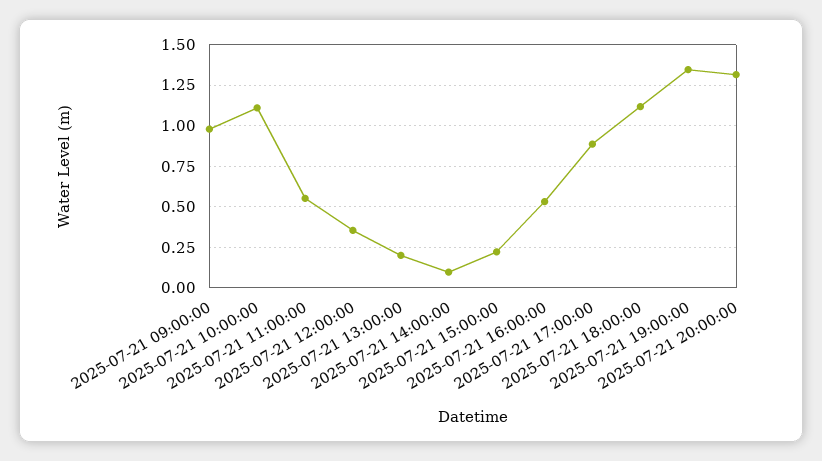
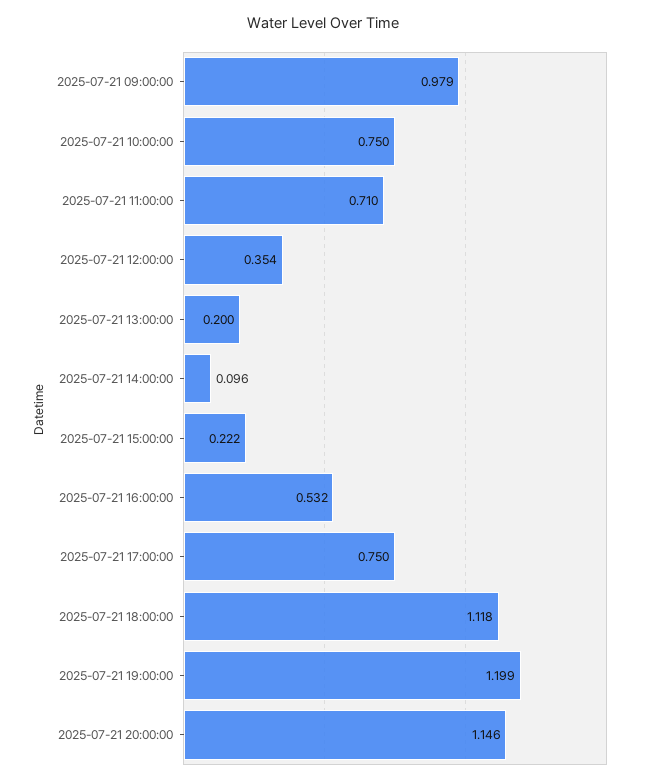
2025-07-21 10:00:00: 1.1 -> 0.75
2025-07-21 11:00:00: 0.55 -> 0.71
2025-07-21 17:00:00: 0.9 -> 0.75
2025-07-21 19:00:00: 1.35 -> 1.199
2025-07-21 20:00:00: 1.3 -> 1.146

